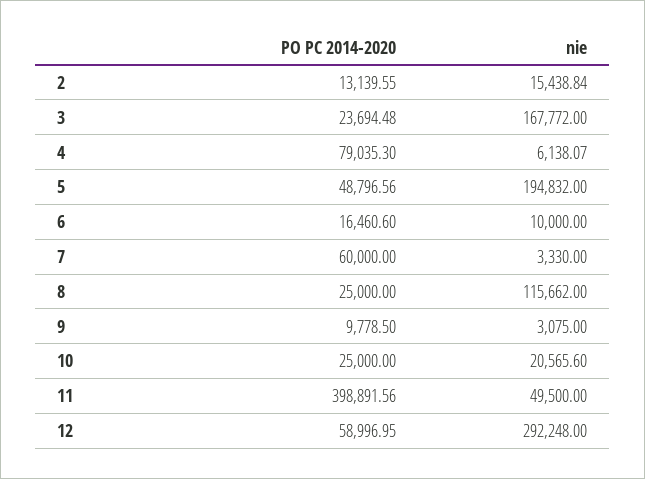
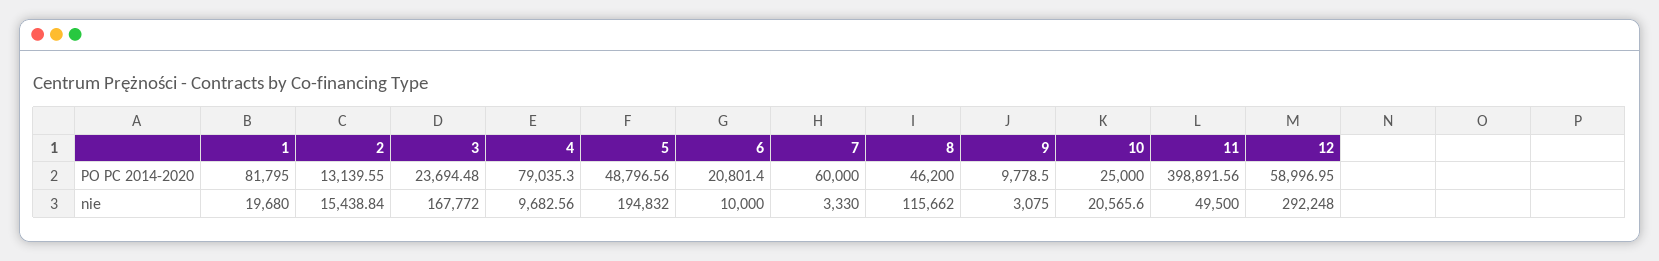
nie, 4: 6138.07 -> 9682.56
PO PC 2014-2020, 6: 16460.6 -> 20801.4
PO PC 2014-2020, 8: 25000 -> 46200
PO PC 2014-2020, 1: none -> 81795
nie, 1: none -> 19680

